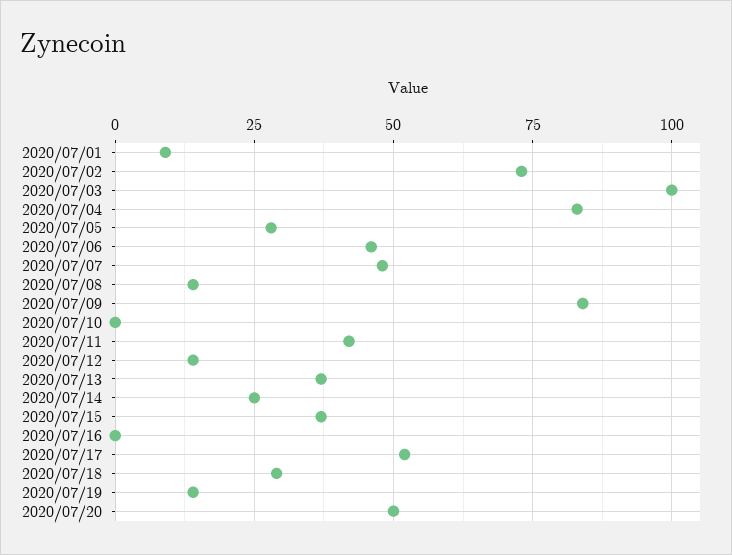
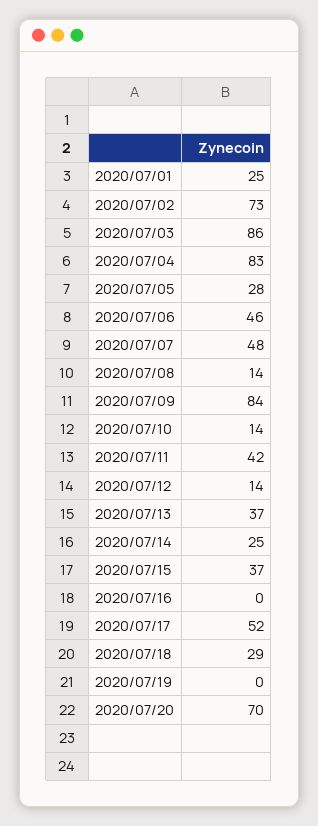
2020/07/01: 10 -> 25
2020/07/03: 100 -> 86
2020/07/10: 0 -> 14
2020/07/19: 15 -> 0
2020/07/20: 50 -> 70

